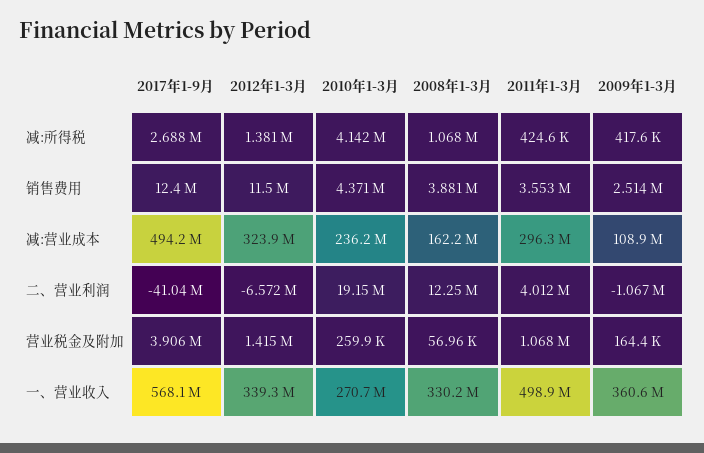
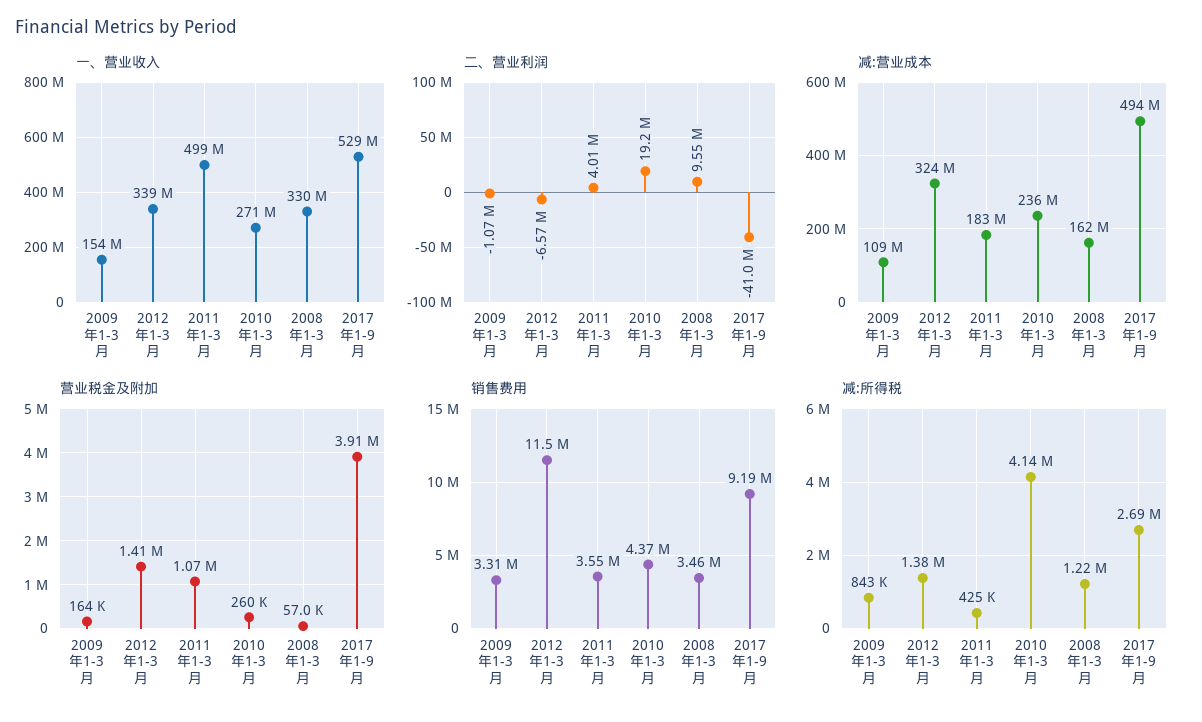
减:所得税, 2008年1-3月: 1068000 -> 1220000
减:所得税, 2009年1-3月: 417600 -> 843000
销售费用, 2017年1-9月: 12400000 -> 9190000
销售费用, 2008年1-3月: 3881000 -> 3460000
销售费用, 2009年1-3月: 2514000 -> 3310000
减:营业成本, 2011年1-3月: 296300000 -> 183000000
二、营业利润, 2008年1-3月: 12250000 -> 9550000
一、营业收入, 2017年1-9月: 568100000 -> 529000000
一、营业收入, 2009年1-3月: 360600000 -> 154000000

